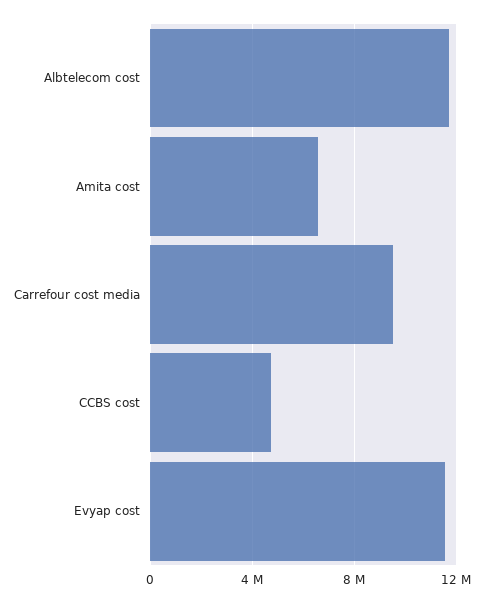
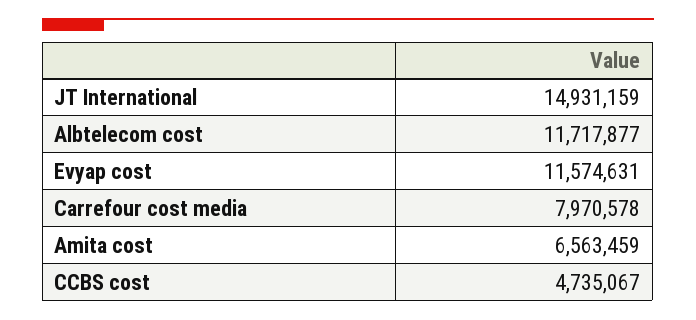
Carrefour cost media: 9500000 -> 7970578
JT International: none -> 14931159

